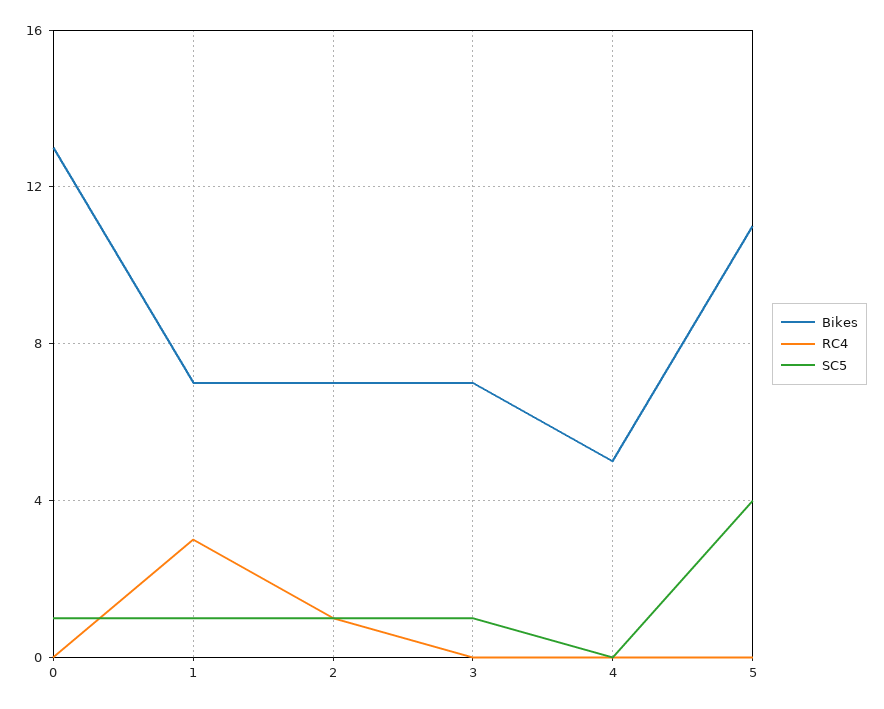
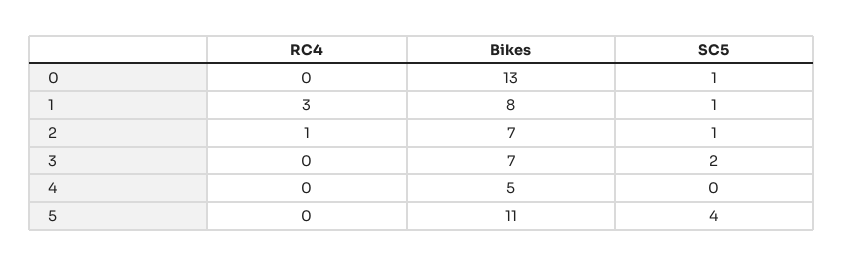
Bikes, 1: 7 -> 8
SC5, 3: 1 -> 2

